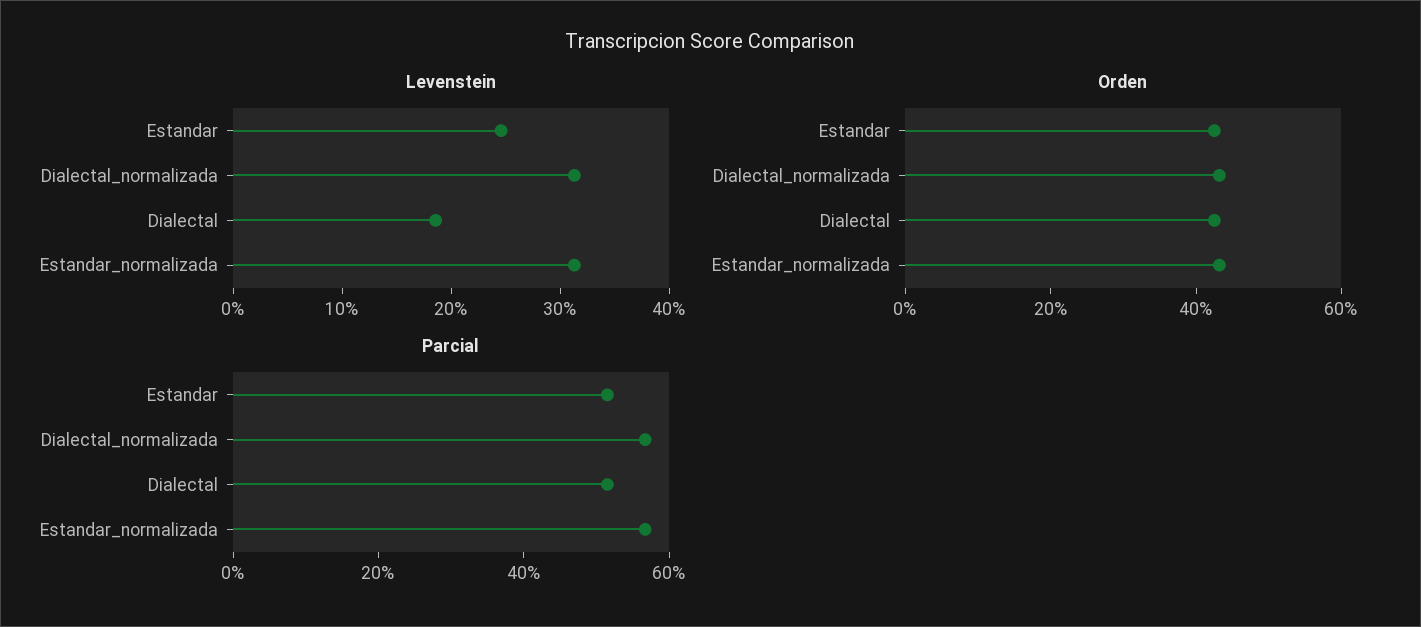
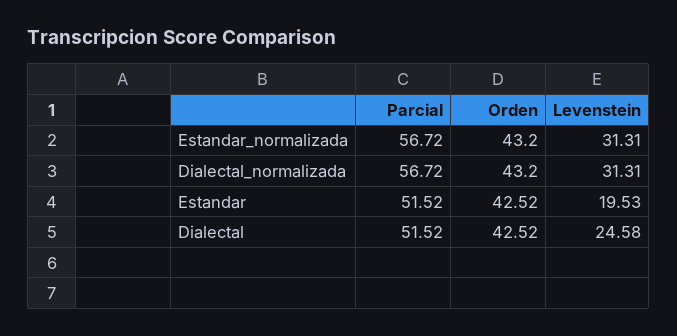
Levenstein, Estandar: 24 -> 19.53
Levenstein, Dialectal: 18 -> 24.58

